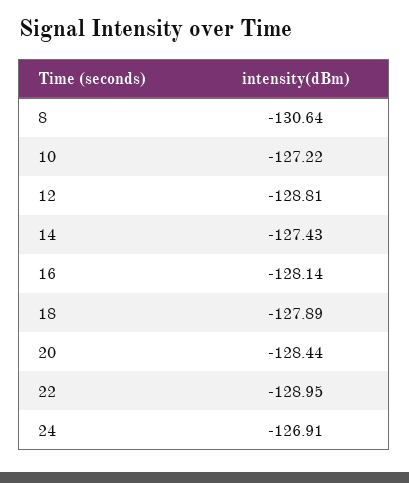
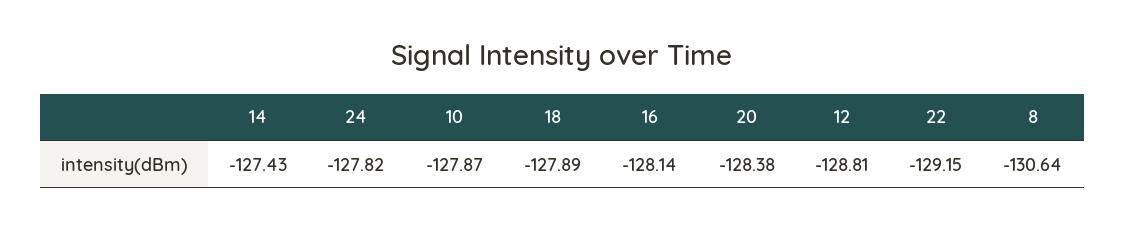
10: -127.22 -> -127.87
20: -128.44 -> -128.38
22: -128.95 -> -129.15
24: -126.91 -> -127.82

